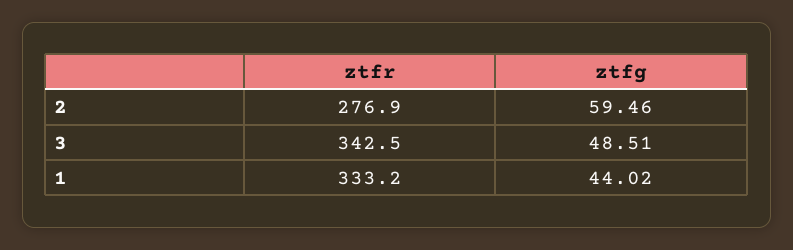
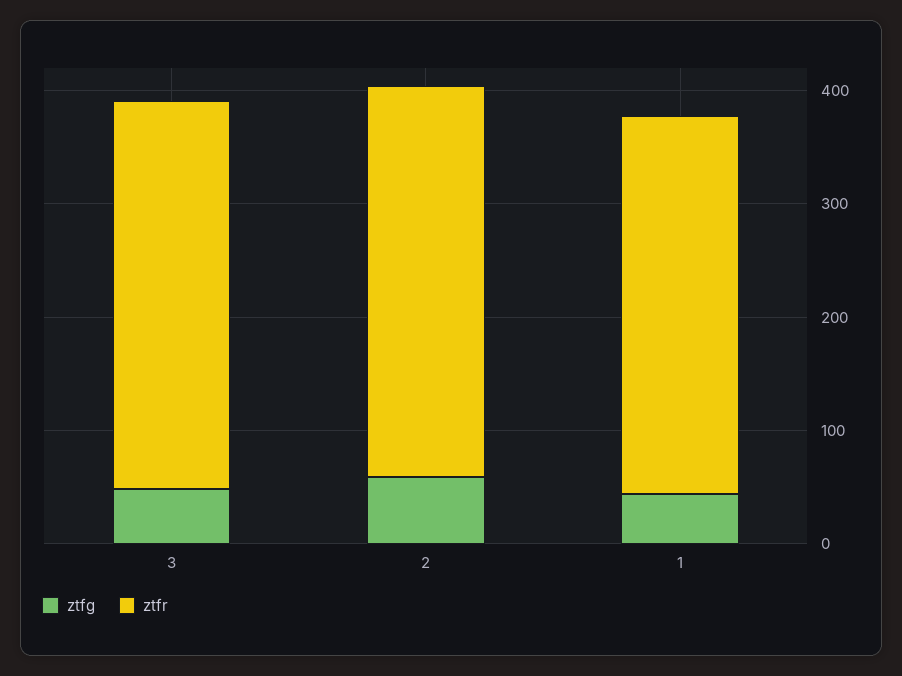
ztfr, 2: 276.9 -> 340

